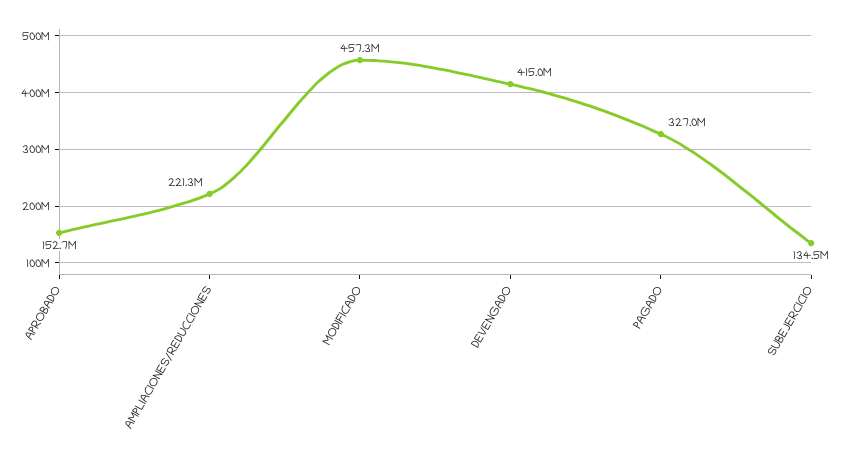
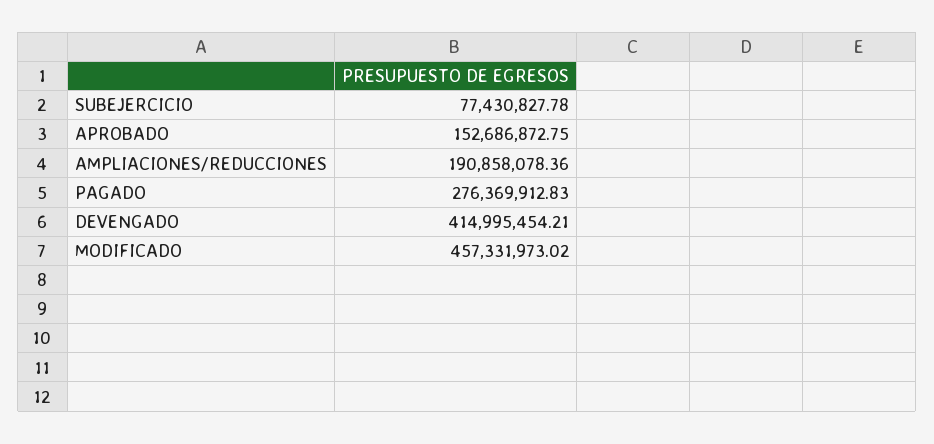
AMPLIACIONES/REDUCCIONES: 221300000 -> 190858078.36
PAGADO: 327000000 -> 276369912.83
SUBEJERCICIO: 134500000 -> 77430827.78

